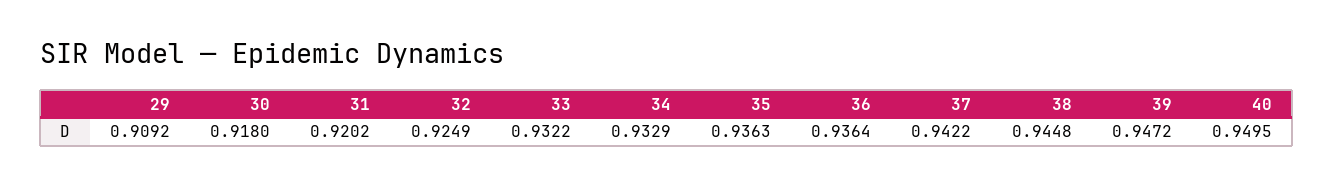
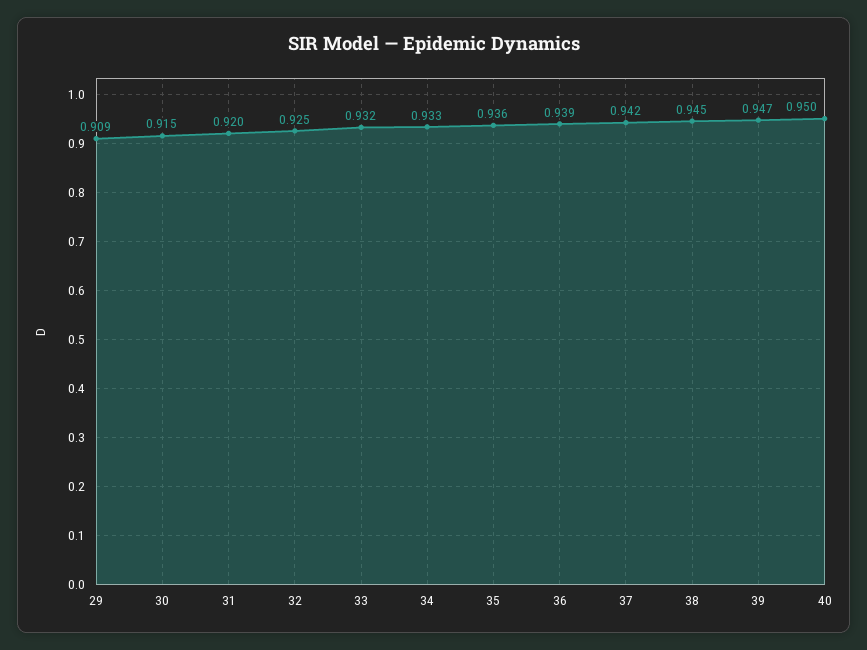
30: 0.918 -> 0.915
36: 0.9364 -> 0.939

